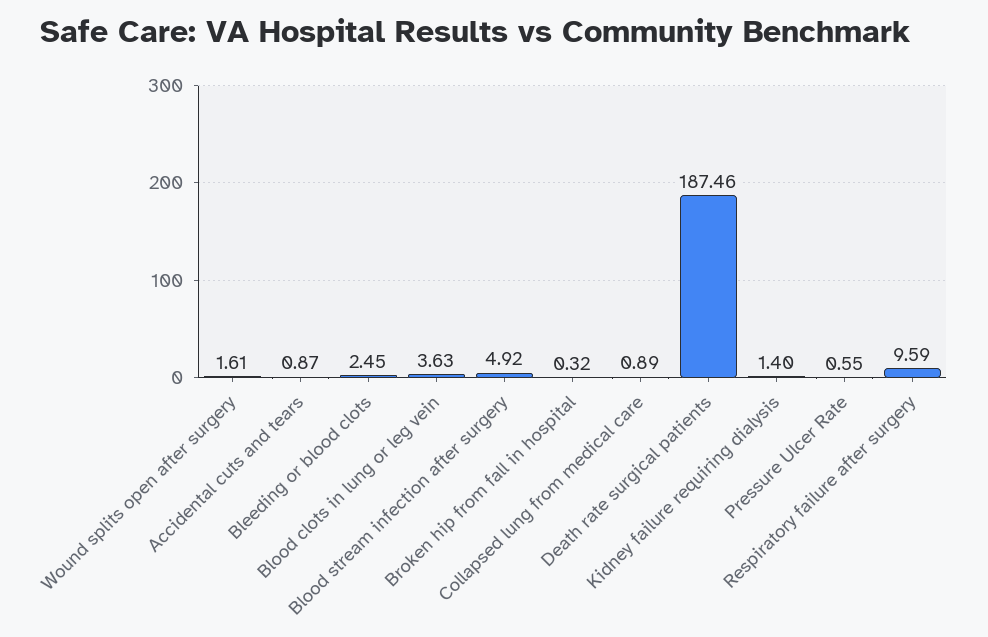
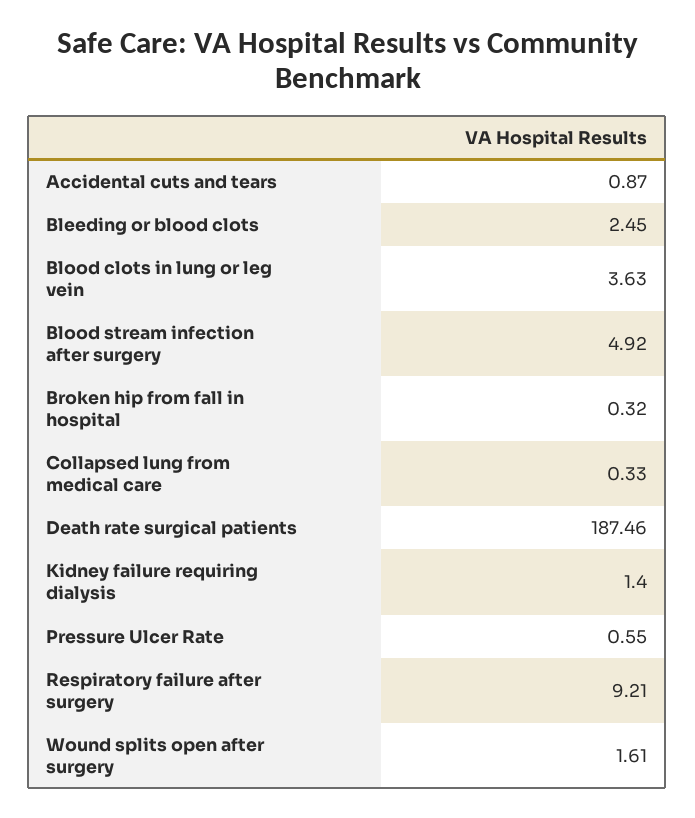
Collapsed lung from medical care: 0.89 -> 0.33
Respiratory failure after surgery: 9.59 -> 9.21

